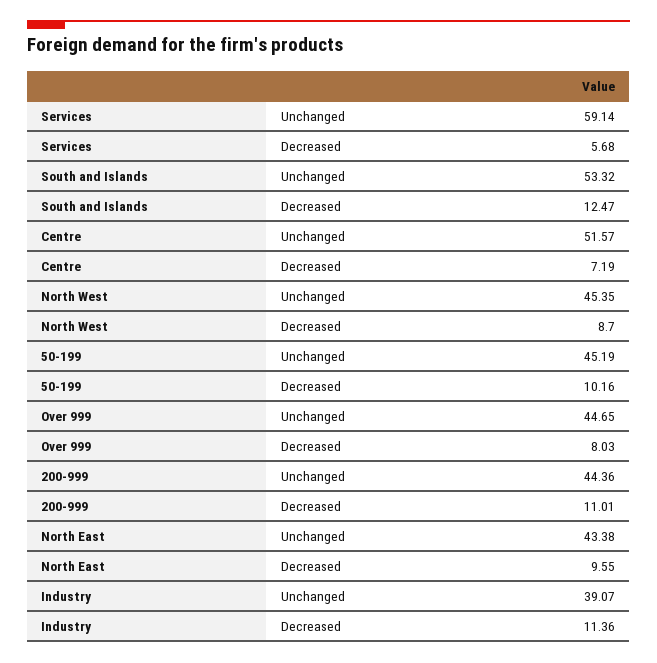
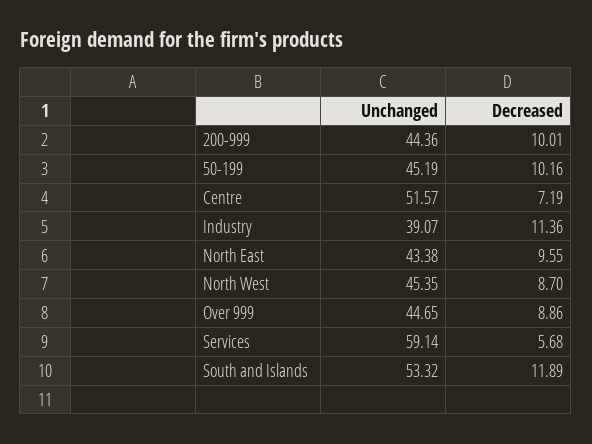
South and Islands, Decreased: 12.47 -> 11.89
Over 999, Decreased: 8.03 -> 8.86
200-999, Decreased: 11.01 -> 10.01

